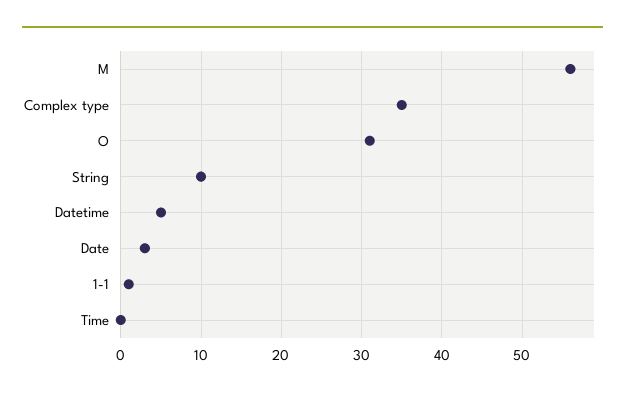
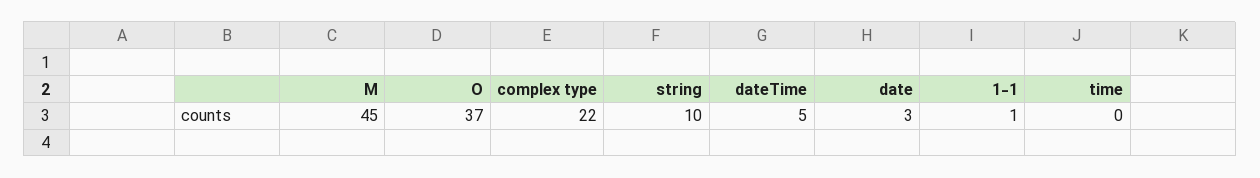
M: 56 -> 45
Complex type: 35 -> 22
O: 31 -> 37

